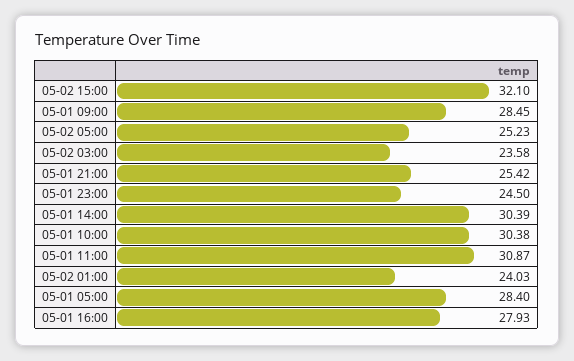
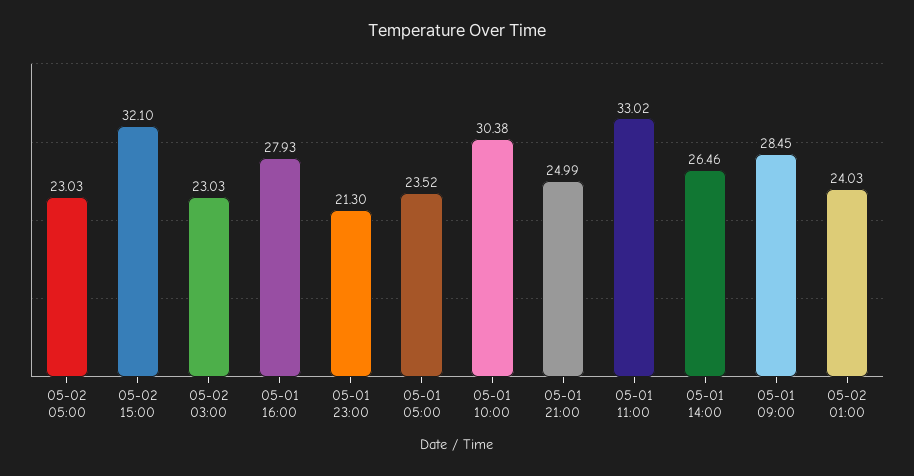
05-02 05:00: 25.23 -> 23.03
05-02 03:00: 23.58 -> 23.03
05-01 21:00: 25.42 -> 24.99
05-01 23:00: 24.5 -> 21.3
05-01 14:00: 30.39 -> 26.46
05-01 11:00: 30.87 -> 33.02
05-01 05:00: 28.4 -> 23.52

